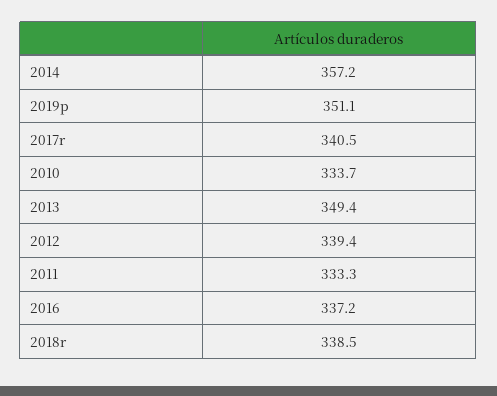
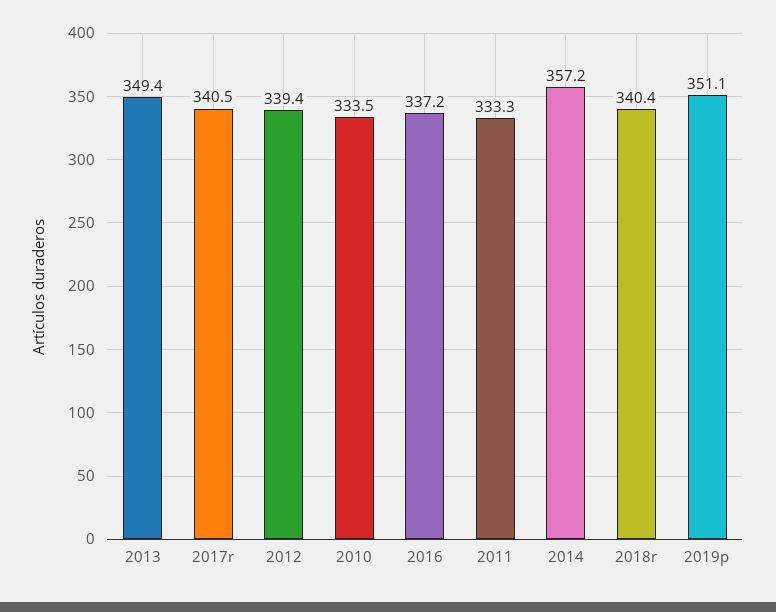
2010: 333.7 -> 333.5
2018r: 338.5 -> 340.4

